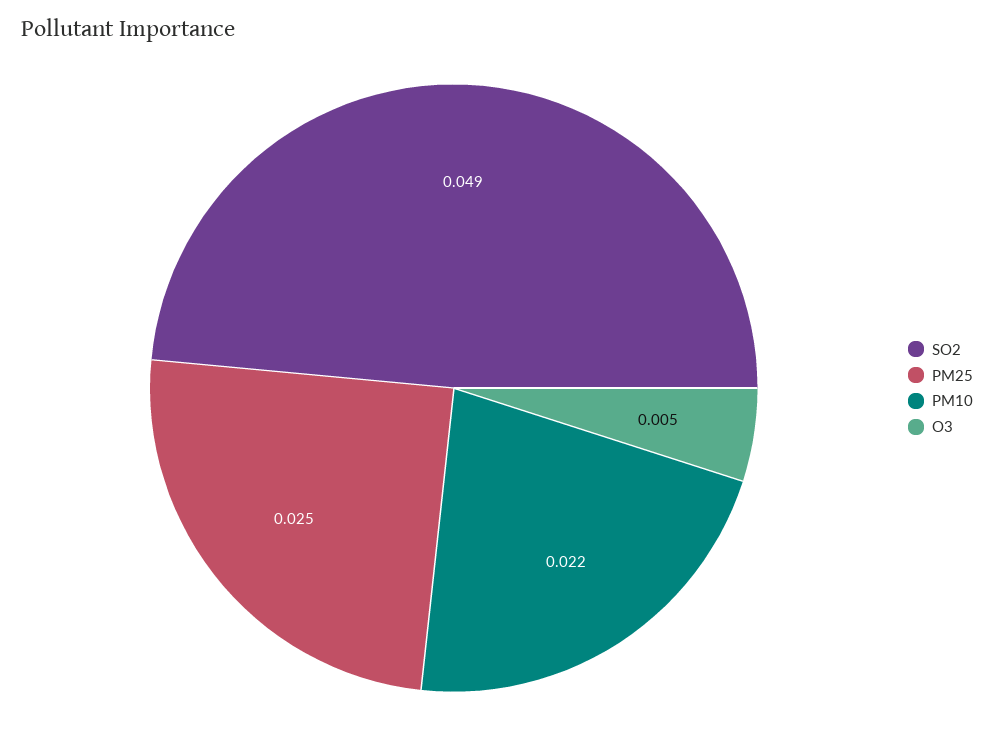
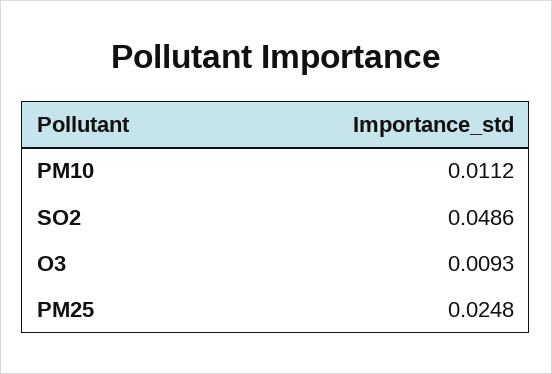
PM10: 0.022 -> 0.0112
O3: 0.005 -> 0.0093

